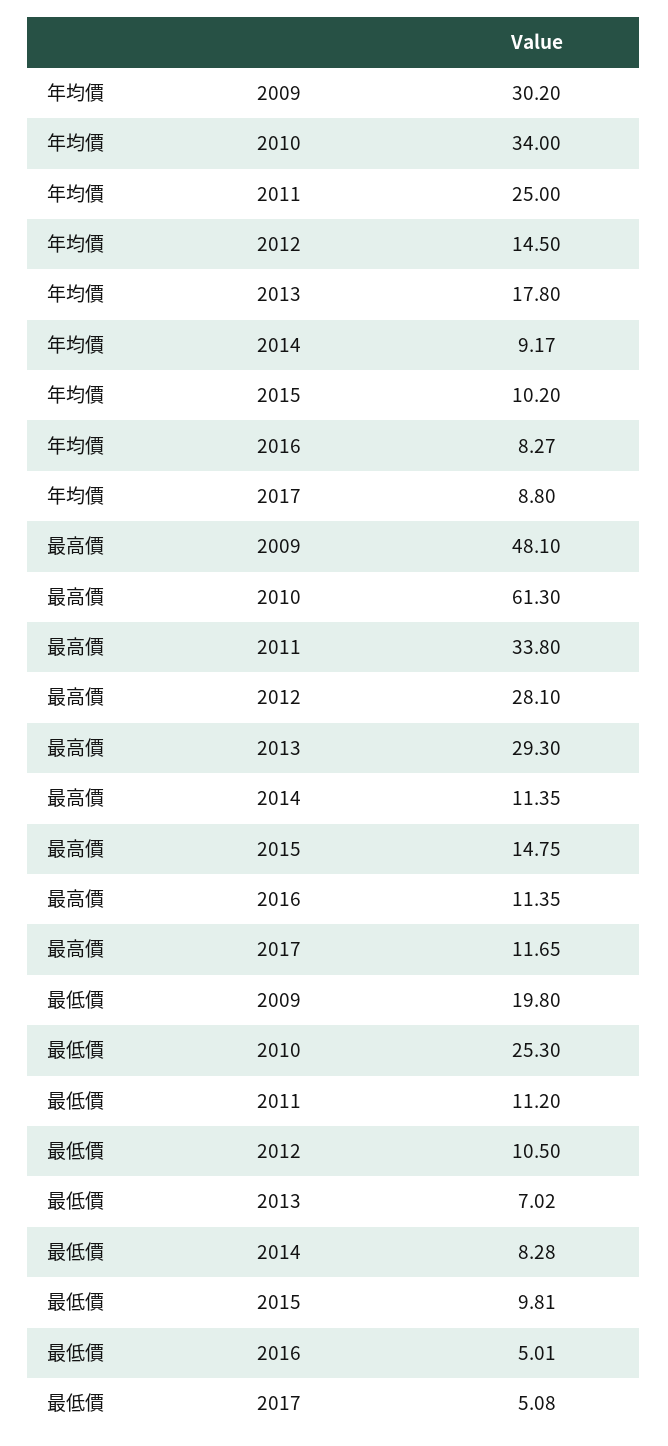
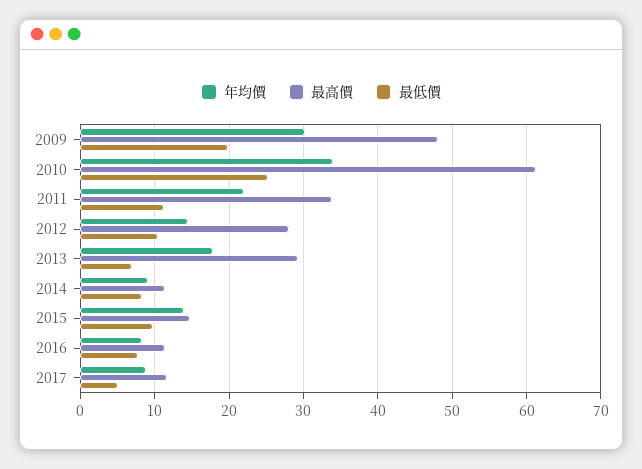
年均價, 2011: 25 -> 22
年均價, 2015: 10.2 -> 14
最低價, 2016: 5.01 -> 8

